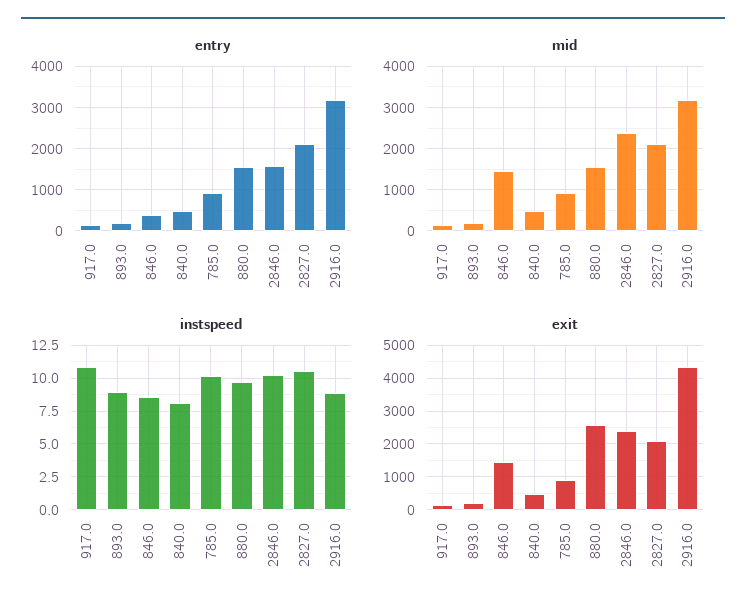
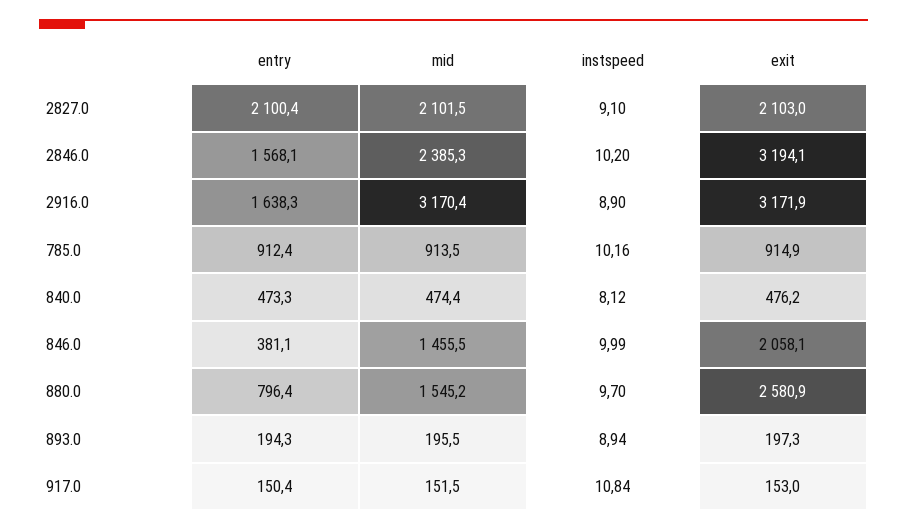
entry, 880.0: 1600 -> 796.4
entry, 2916.0: 3200 -> 1638.3
instspeed, 846.0: 8.5 -> 9.99
instspeed, 2827.0: 10.5 -> 9.1
exit, 846.0: 1400 -> 2058.1
exit, 2846.0: 2400 -> 3194.1
exit, 2916.0: 4400 -> 3171.9

